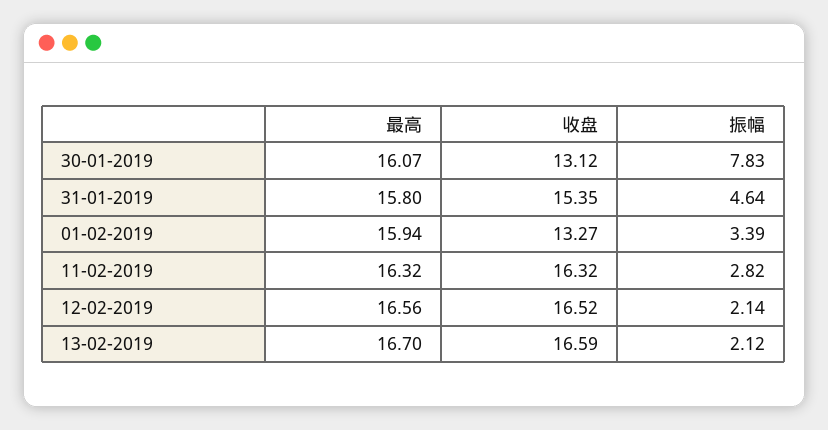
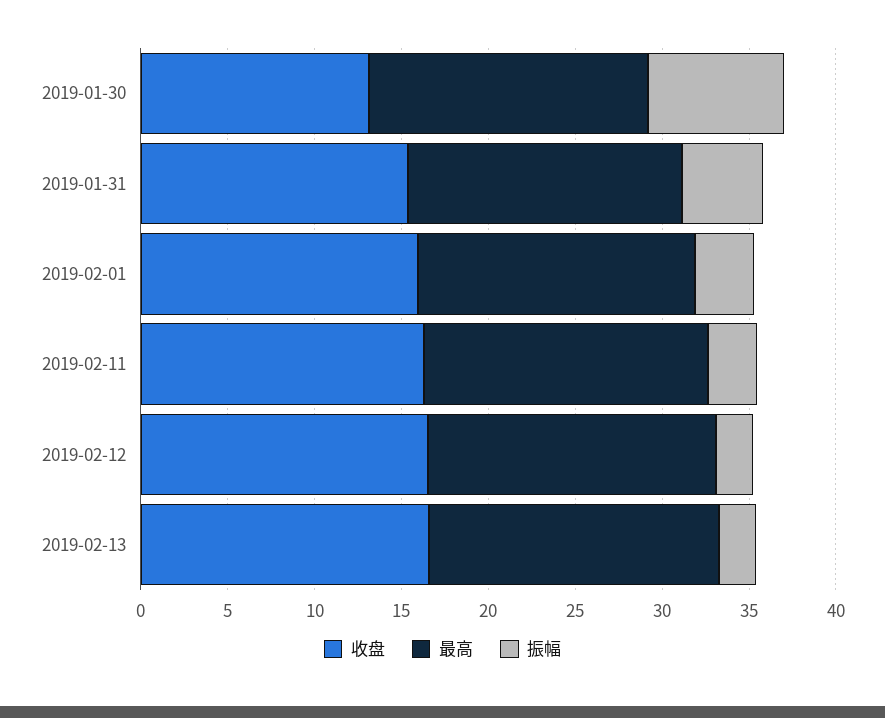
收盘, 01-02-2019: 13.27 -> 16

